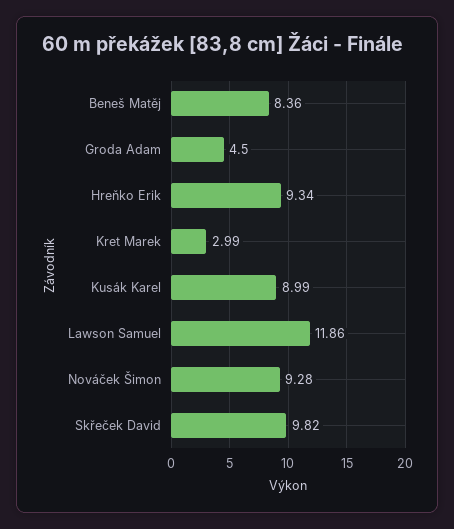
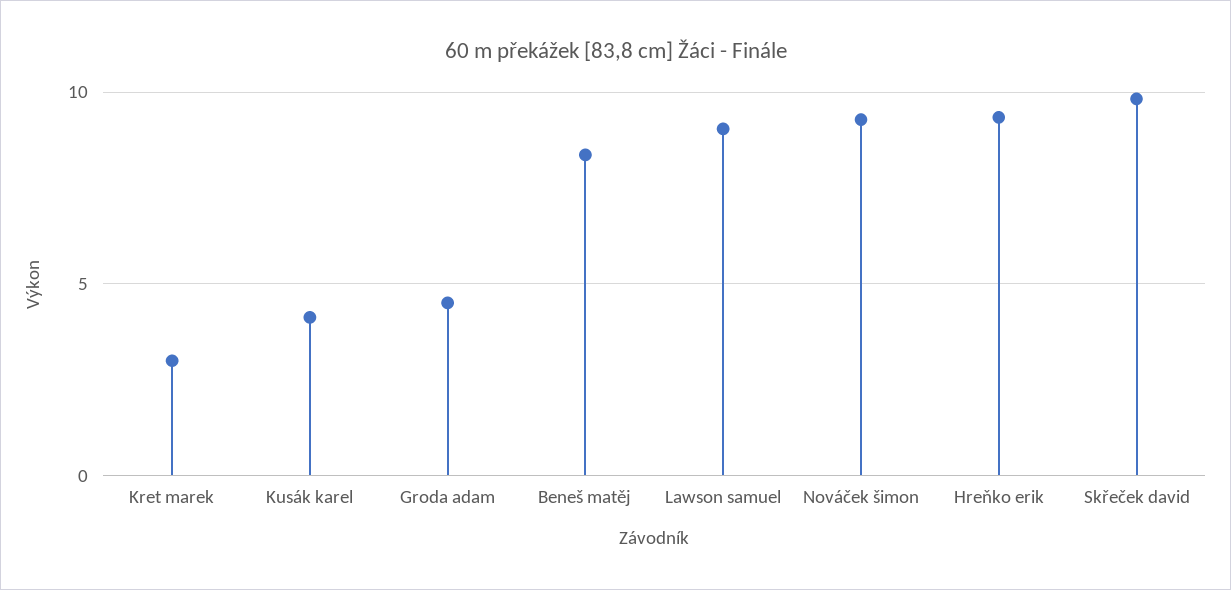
Kusák Karel: 8.99 -> 4
Lawson Samuel: 11.86 -> 9

